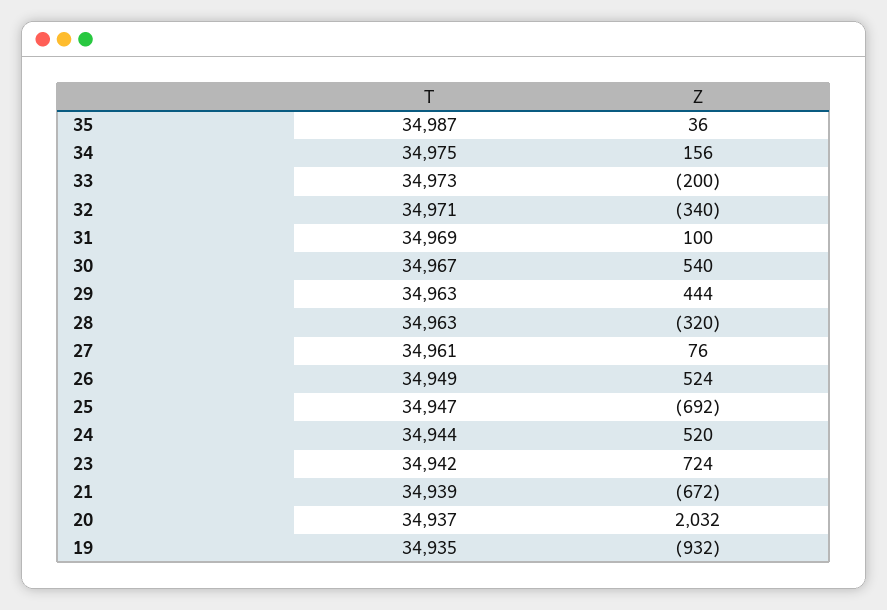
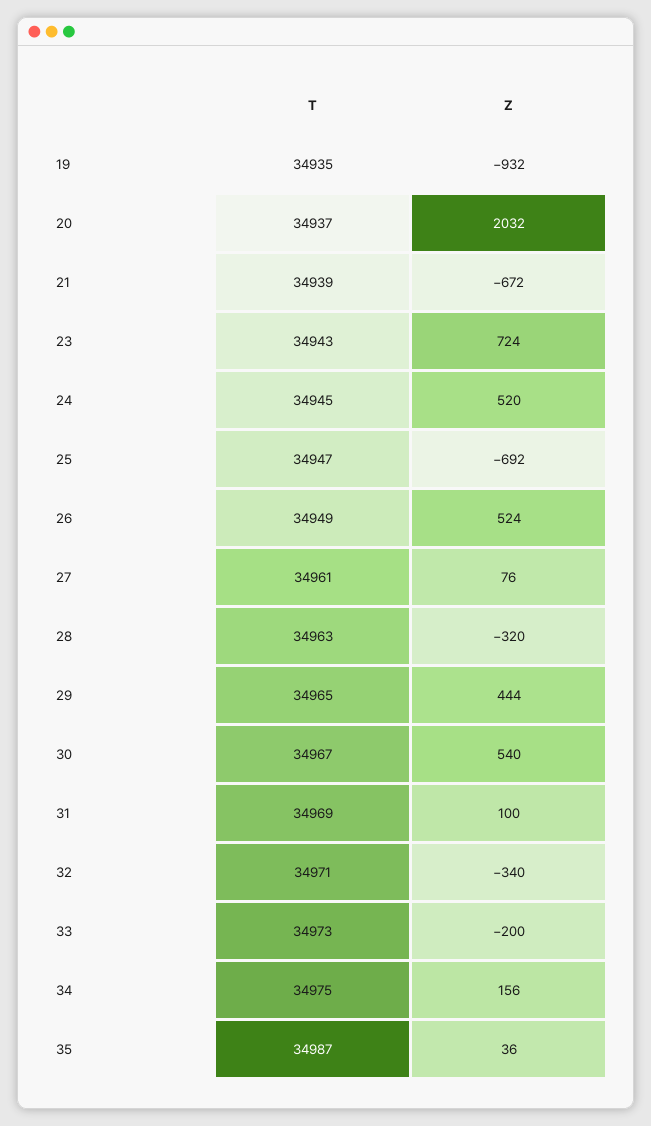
T, 29: 34963 -> 34965
T, 24: 34944 -> 34945
T, 23: 34942 -> 34943

